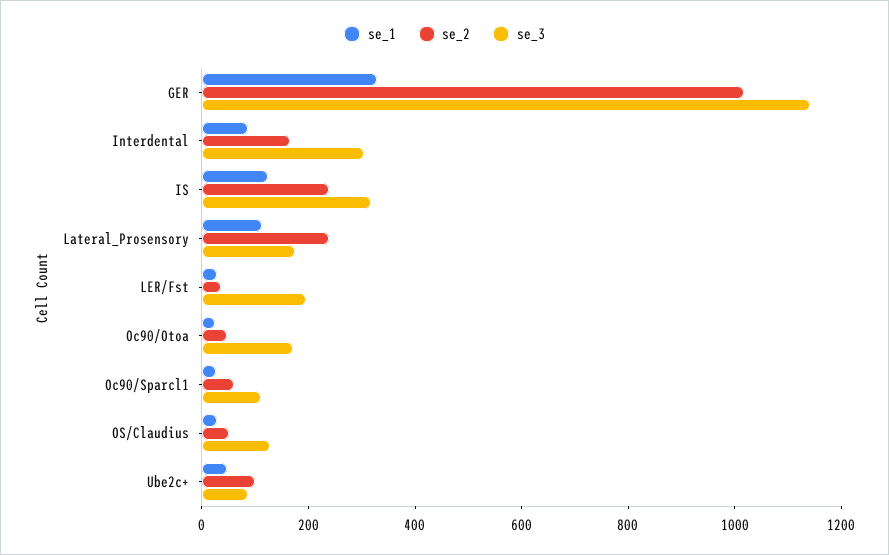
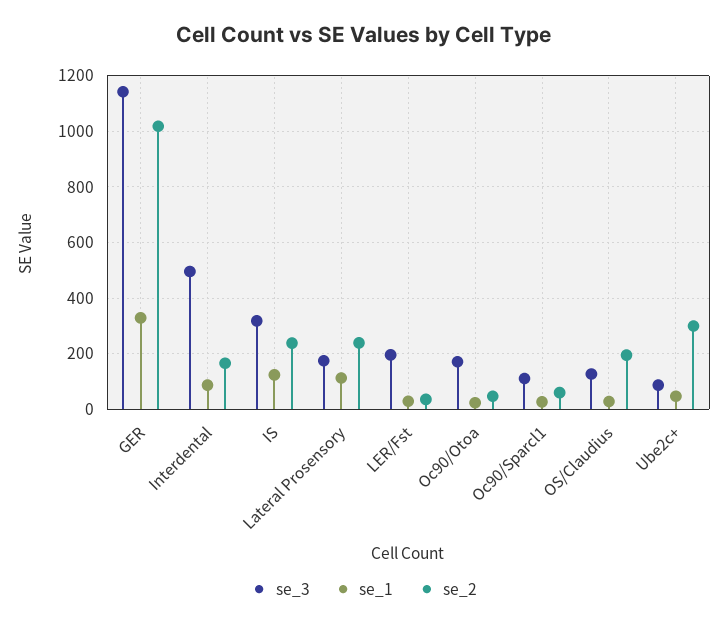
se_3, Interdental: 300 -> 500
se_2, OS/Claudius: 50 -> 200
se_2, Ube2c+: 100 -> 300

